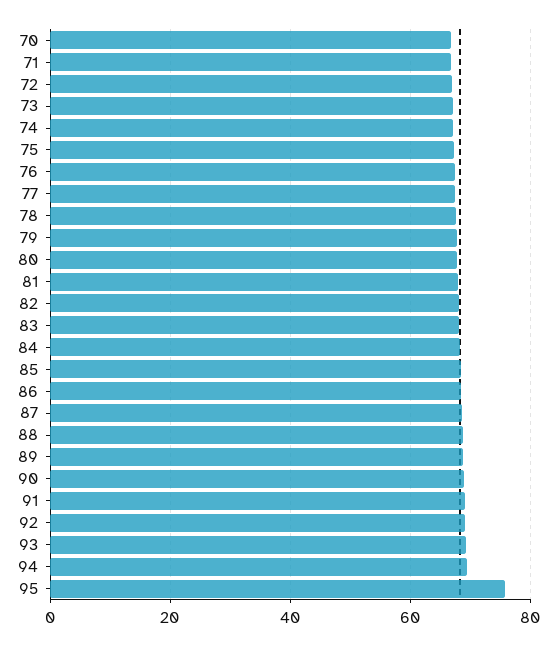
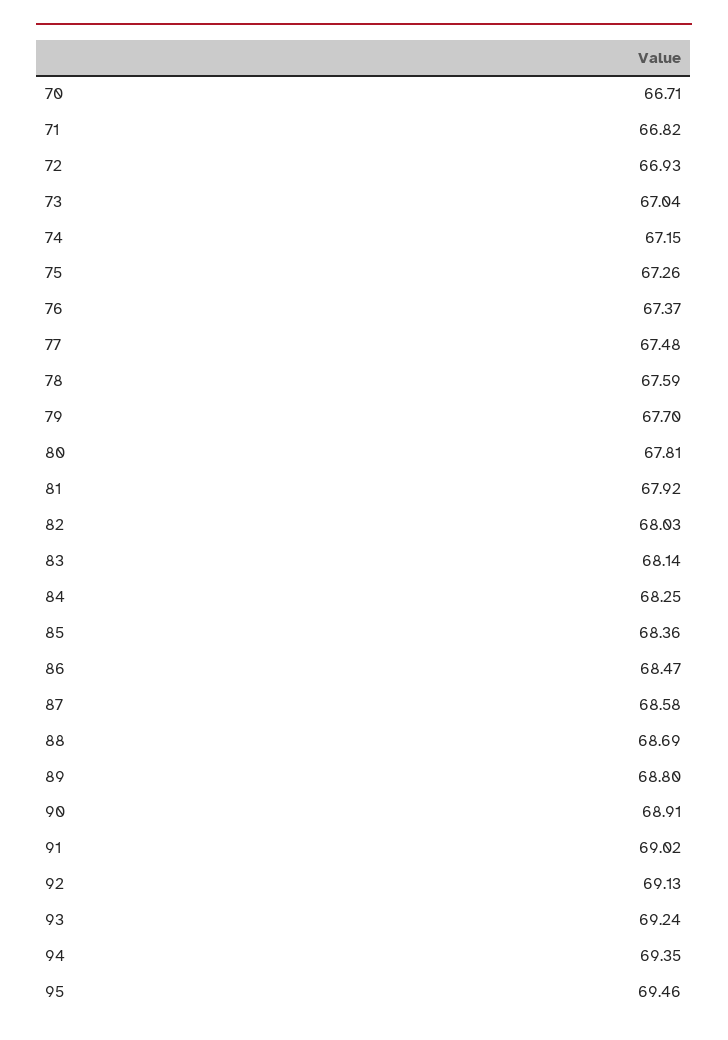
95: 76 -> 69.46

